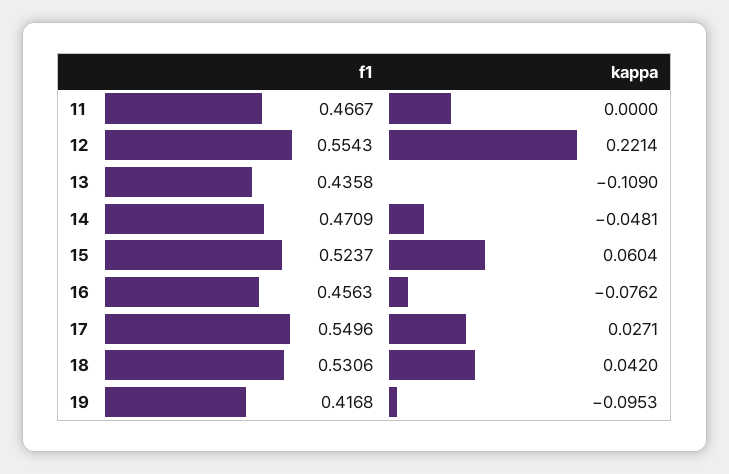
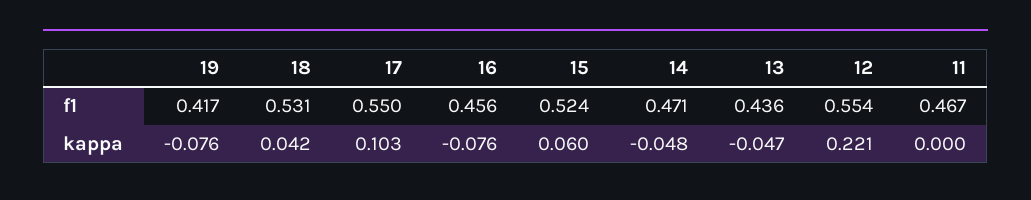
kappa, 13: -0.109 -> -0.047
kappa, 17: 0.0271 -> 0.103
kappa, 19: -0.0953 -> -0.076

